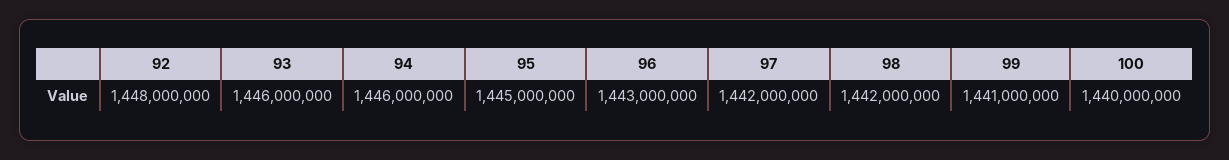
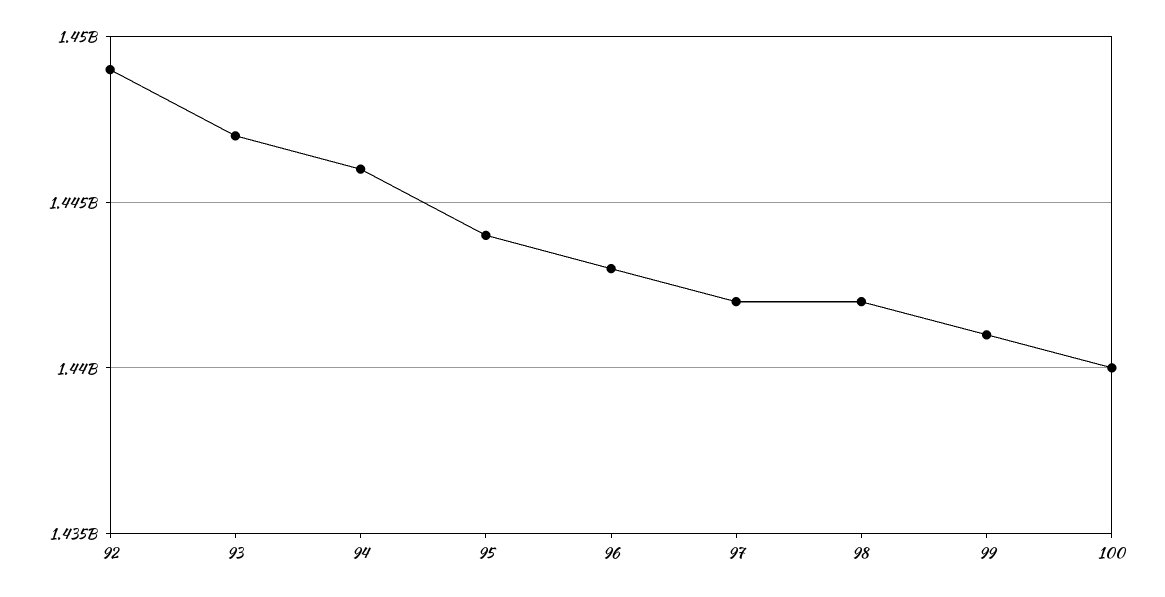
92: 1448000000 -> 1449000000
93: 1446000000 -> 1447000000
95: 1445000000 -> 1444000000

